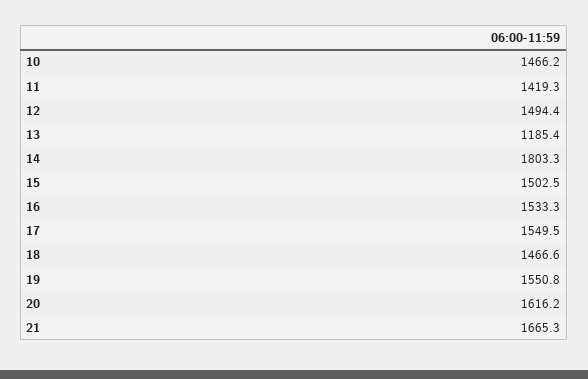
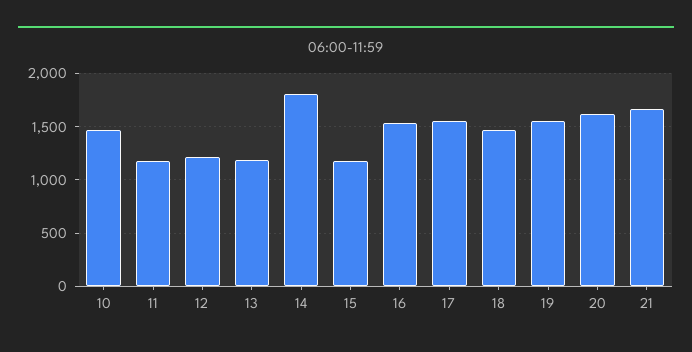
11: 1419.3 -> 1200
12: 1494.4 -> 1200
15: 1502.5 -> 1200

